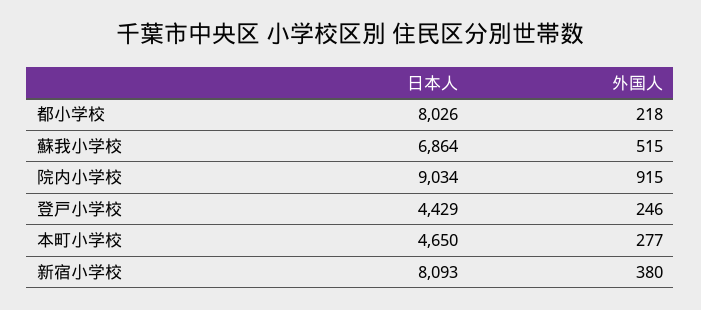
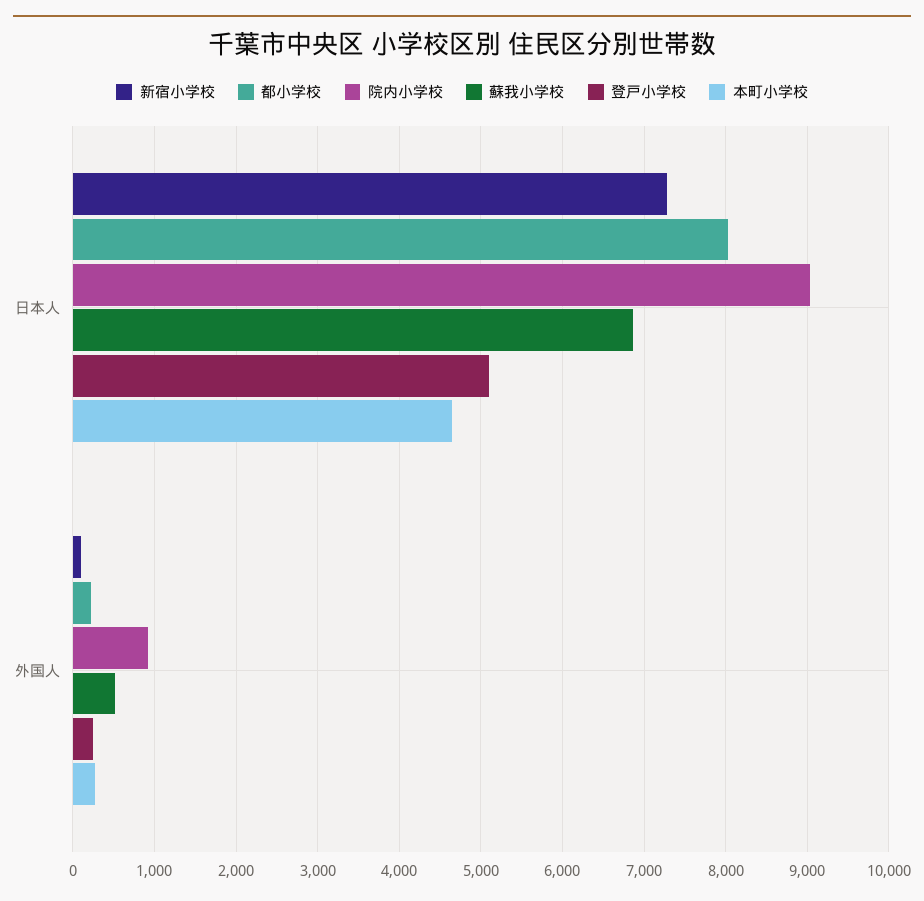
登戸小学校, 日本人: 4429 -> 5100
新宿小学校, 日本人: 8093 -> 7300
新宿小学校, 外国人: 380 -> 100

